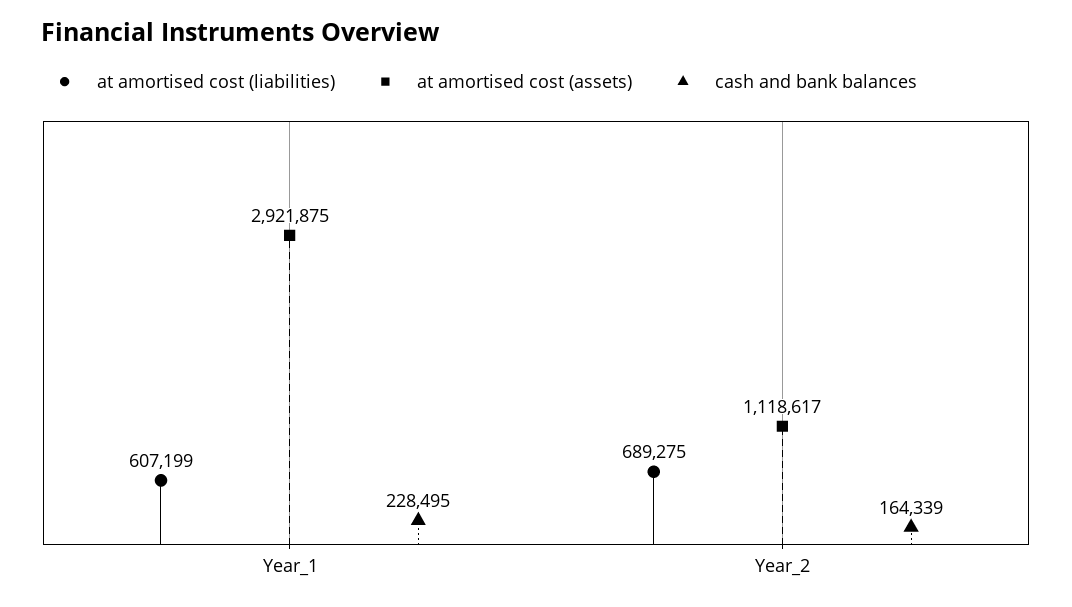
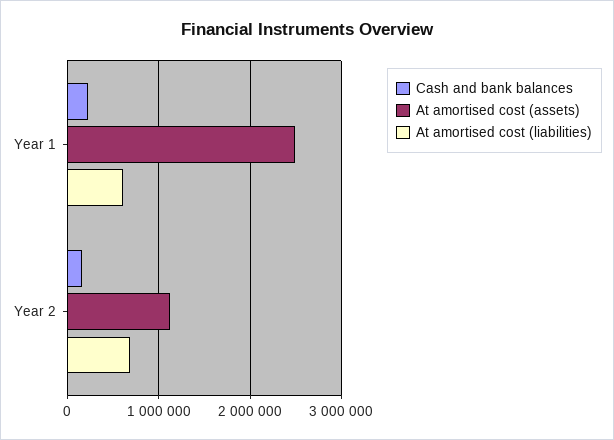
at amortised cost (assets), Year_1: 2921875 -> 2500000

